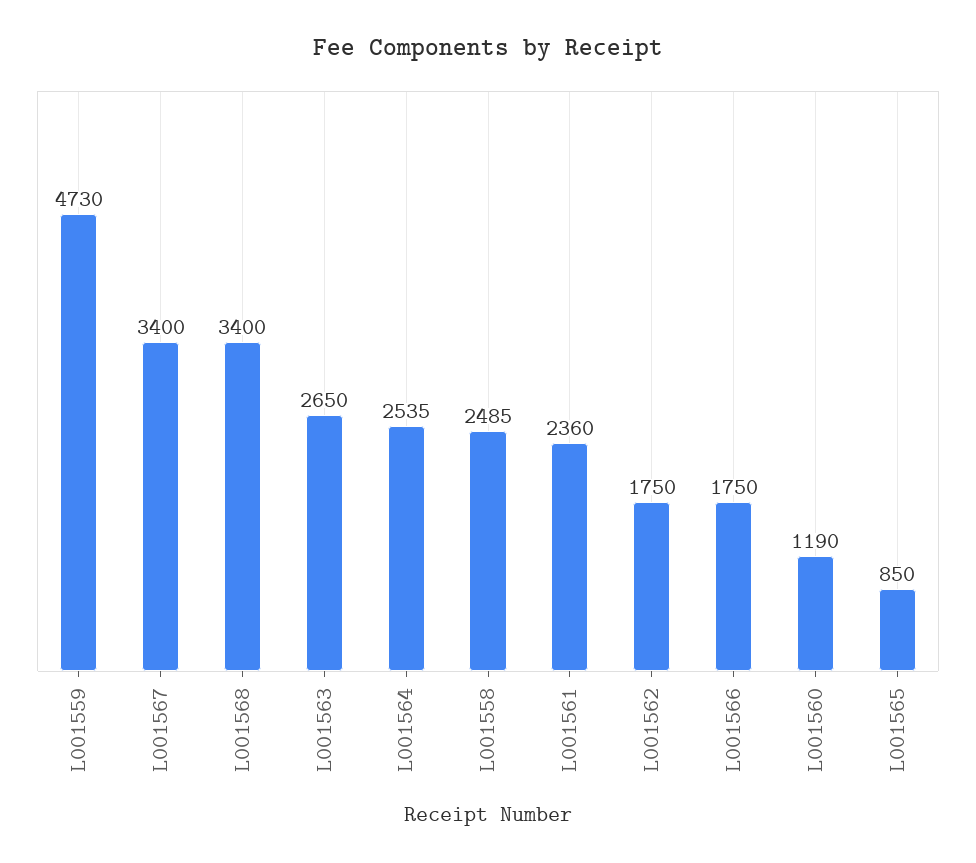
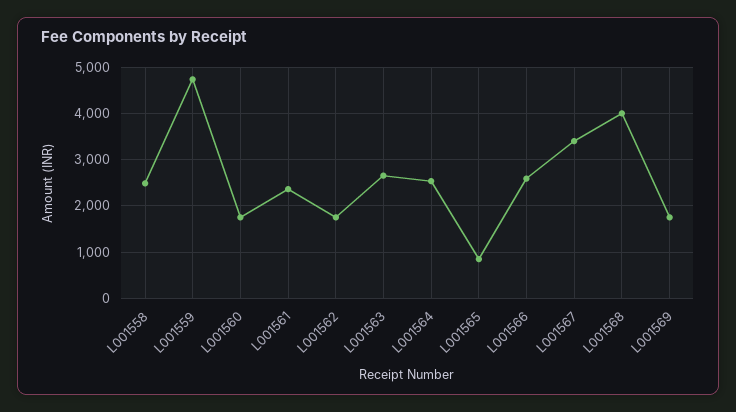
L001568: 3400 -> 4000
L001566: 1750 -> 2600
L001560: 1190 -> 1800
L001569: none -> 1800

